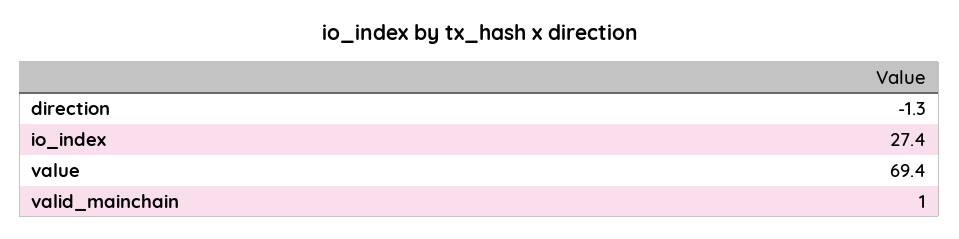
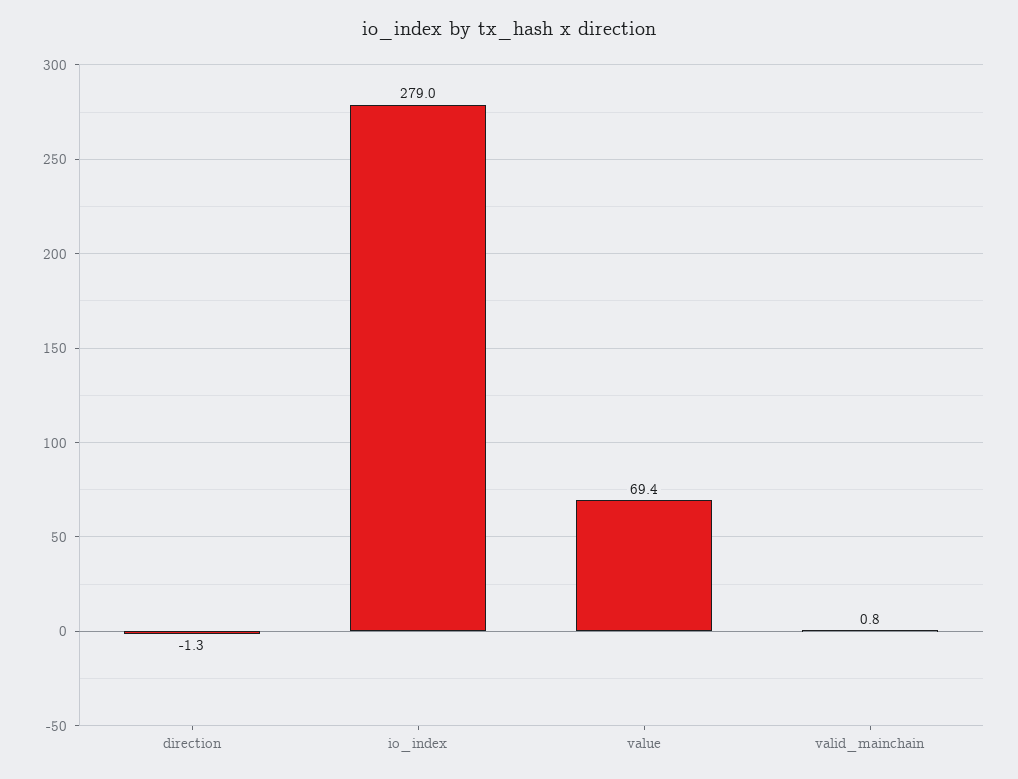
io_index: 27.4 -> 279
valid_mainchain: 1 -> 0.8

